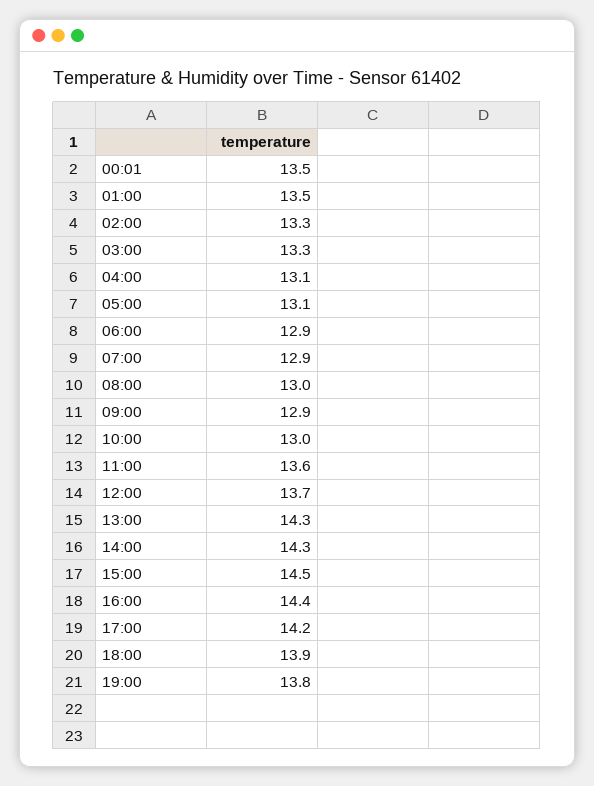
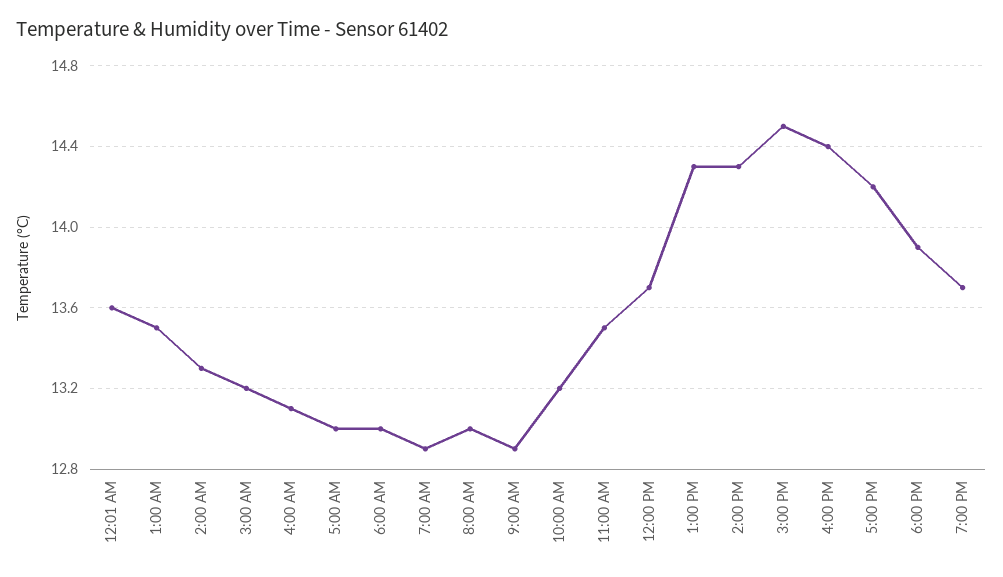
00:01: 13.5 -> 13.6
03:00: 13.3 -> 13.2
05:00: 13.1 -> 13
06:00: 12.9 -> 13
10:00: 13 -> 13.2
11:00: 13.6 -> 13.5
19:00: 13.8 -> 13.7

